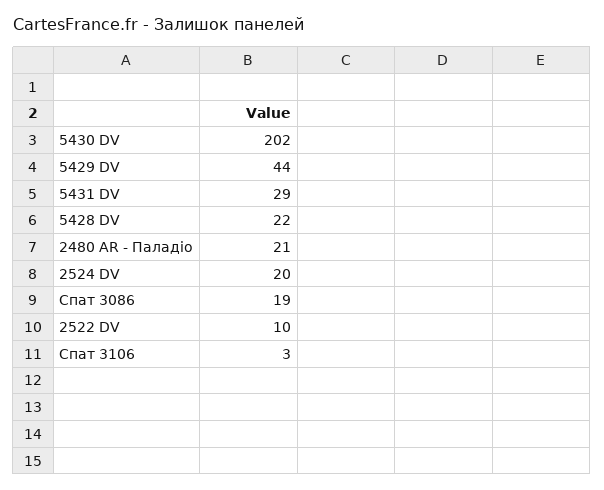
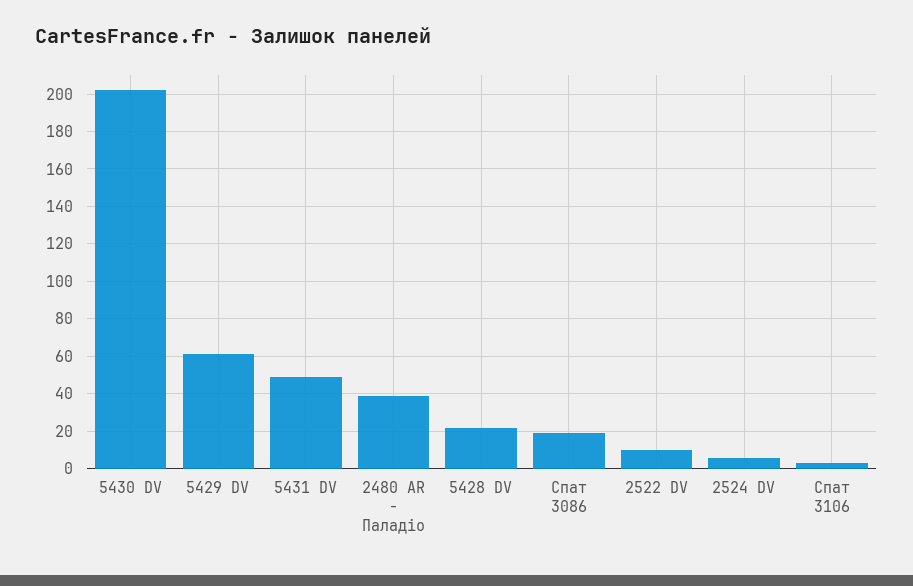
5429 DV: 44 -> 60
5431 DV: 29 -> 50
2480 AR - Паладіо: 21 -> 40
2524 DV: 20 -> 5

